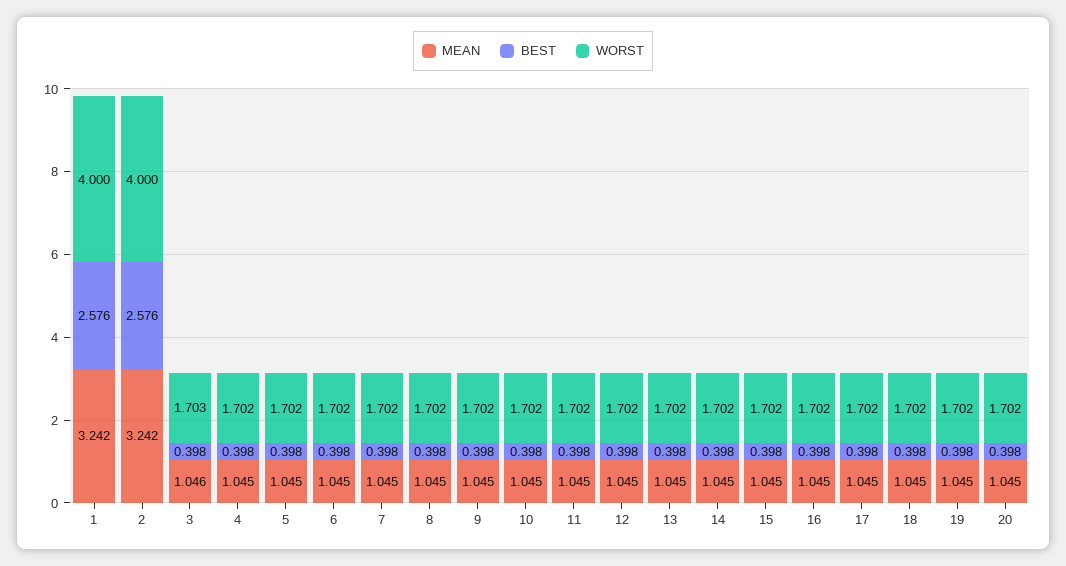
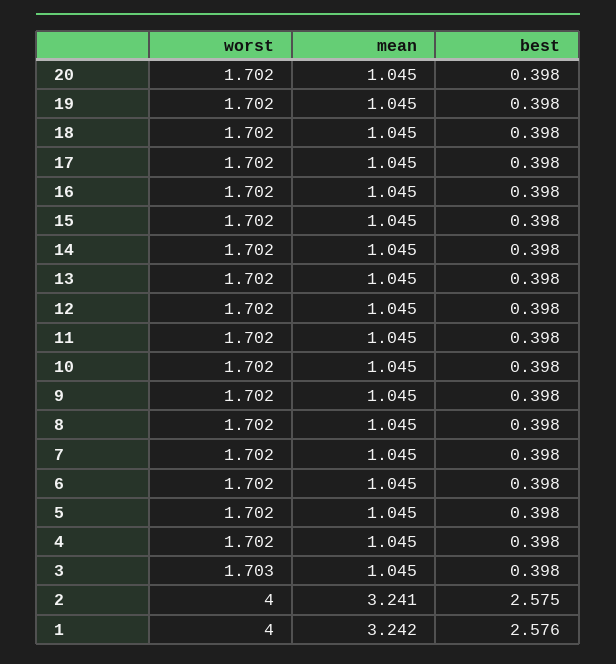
MEAN, 2: 3.242 -> 3.241
BEST, 2: 2.576 -> 2.575
MEAN, 3: 1.046 -> 1.045

